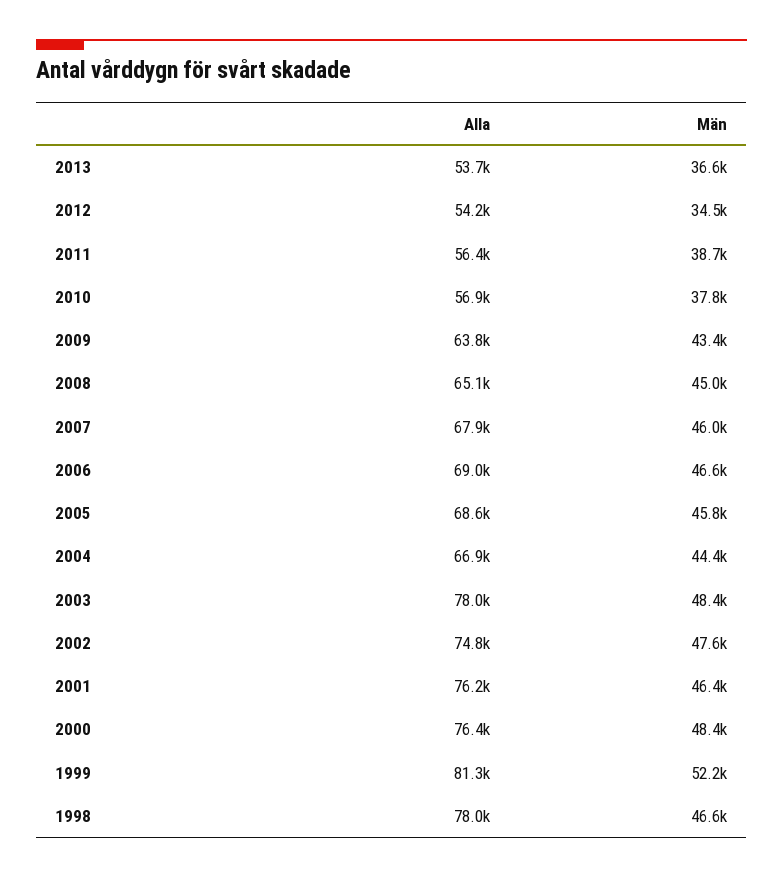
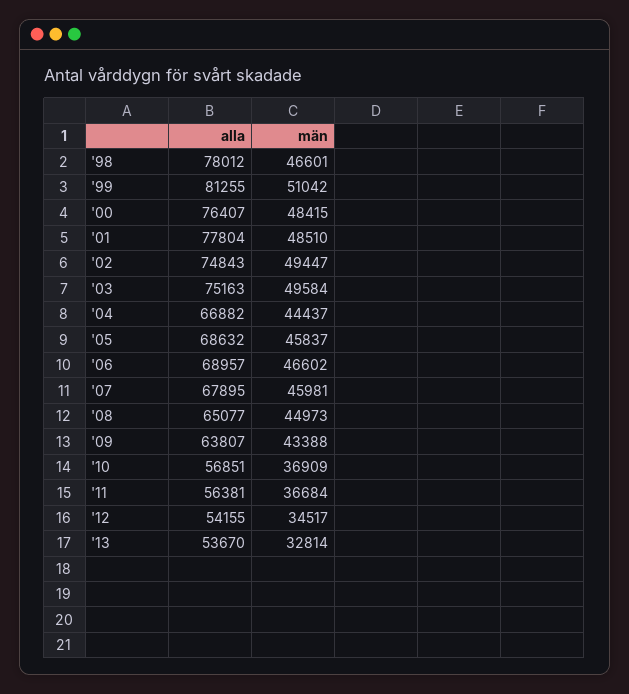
Män, 2013: 36600 -> 32814
Män, 2011: 38700 -> 36684
Män, 2010: 37800 -> 36909
Alla, 2003: 78000 -> 75163
Män, 2003: 48400 -> 49584
Män, 2002: 47600 -> 49447
Alla, 2001: 76200 -> 77804
Män, 2001: 46400 -> 48510
Män, 1999: 52200 -> 51042

